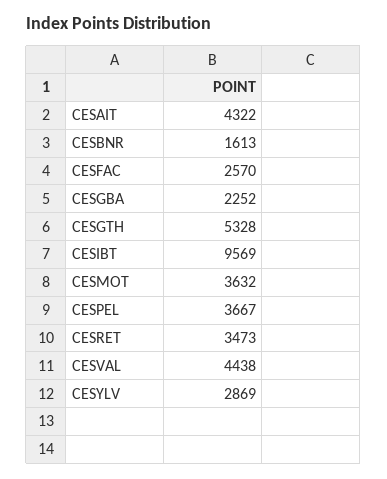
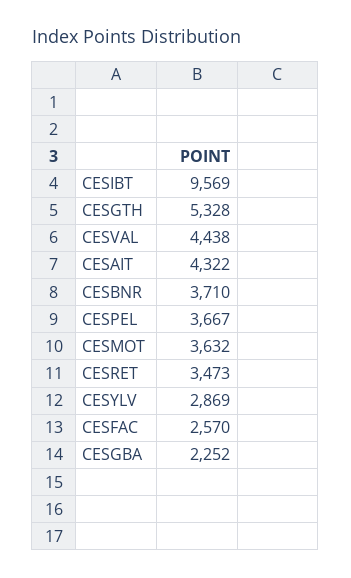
CESBNR: 1613 -> 3710

